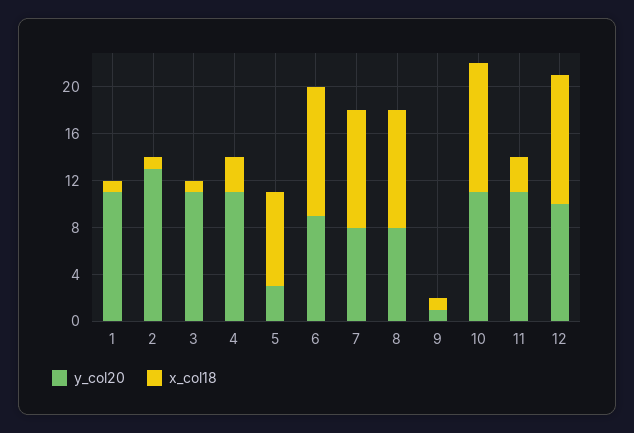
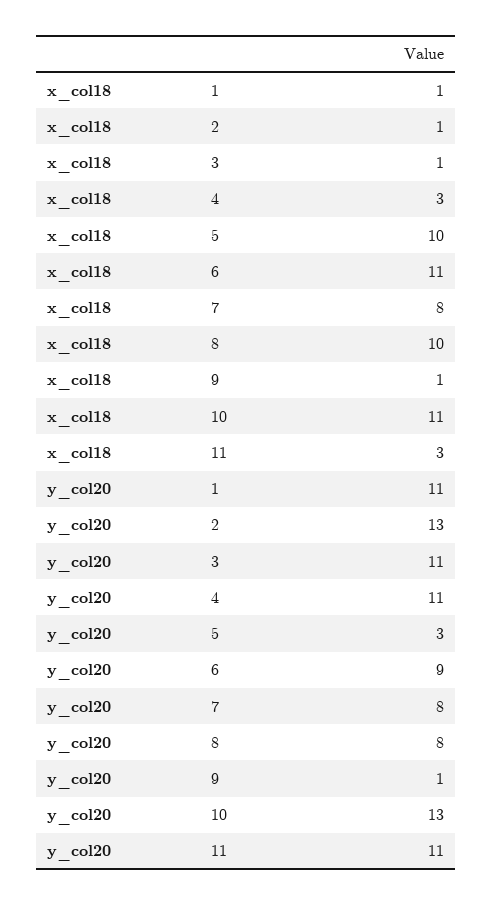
x_col18, 5: 8 -> 10
x_col18, 7: 10 -> 8
y_col20, 10: 11 -> 13
y_col20, 12: 10 -> none
x_col18, 12: 11 -> none

